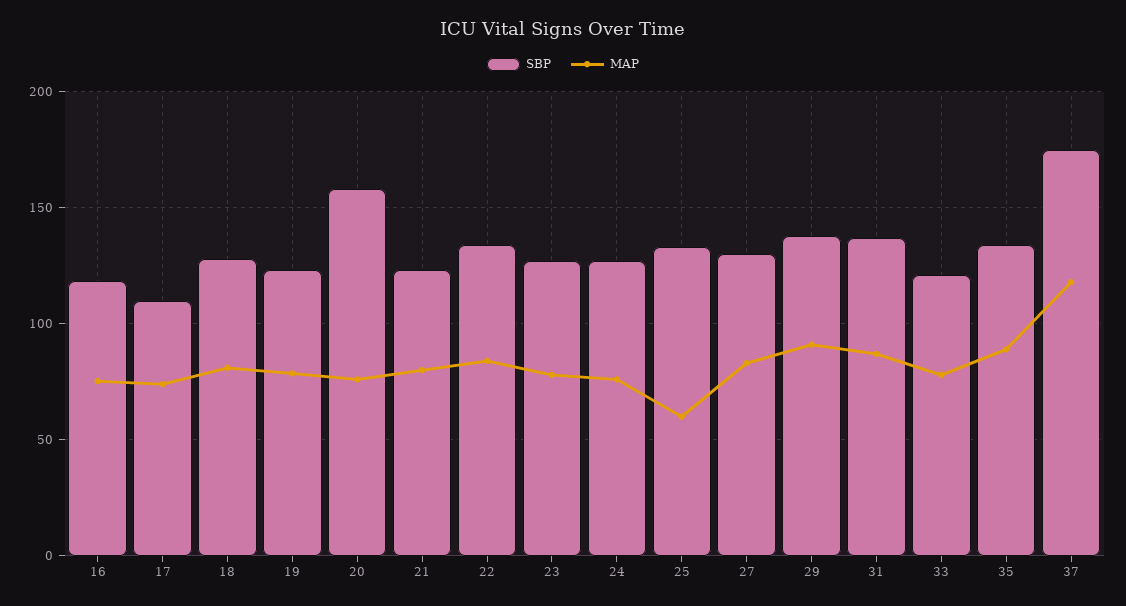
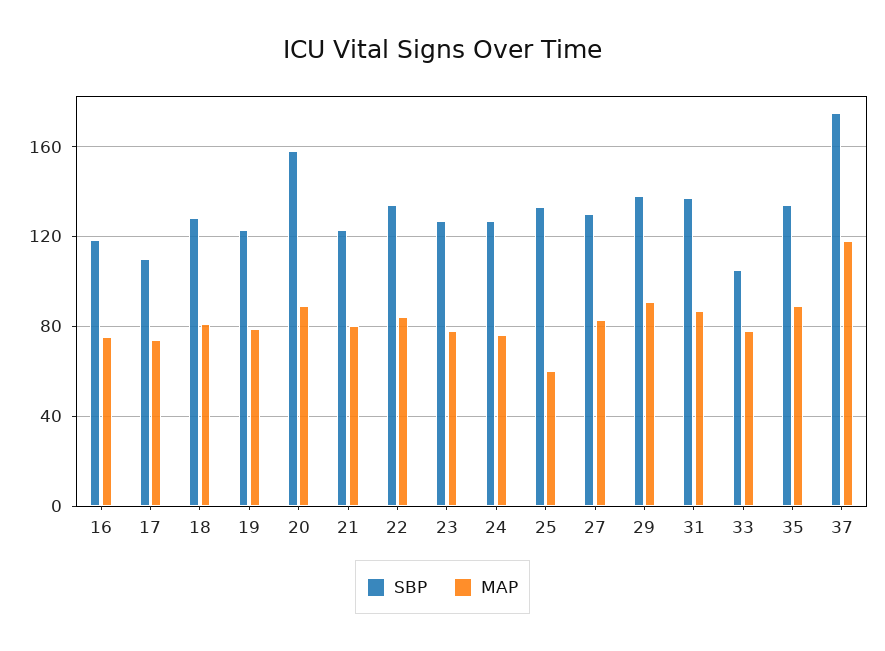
MAP, 20: 75 -> 90
SBP, 33: 120 -> 105

